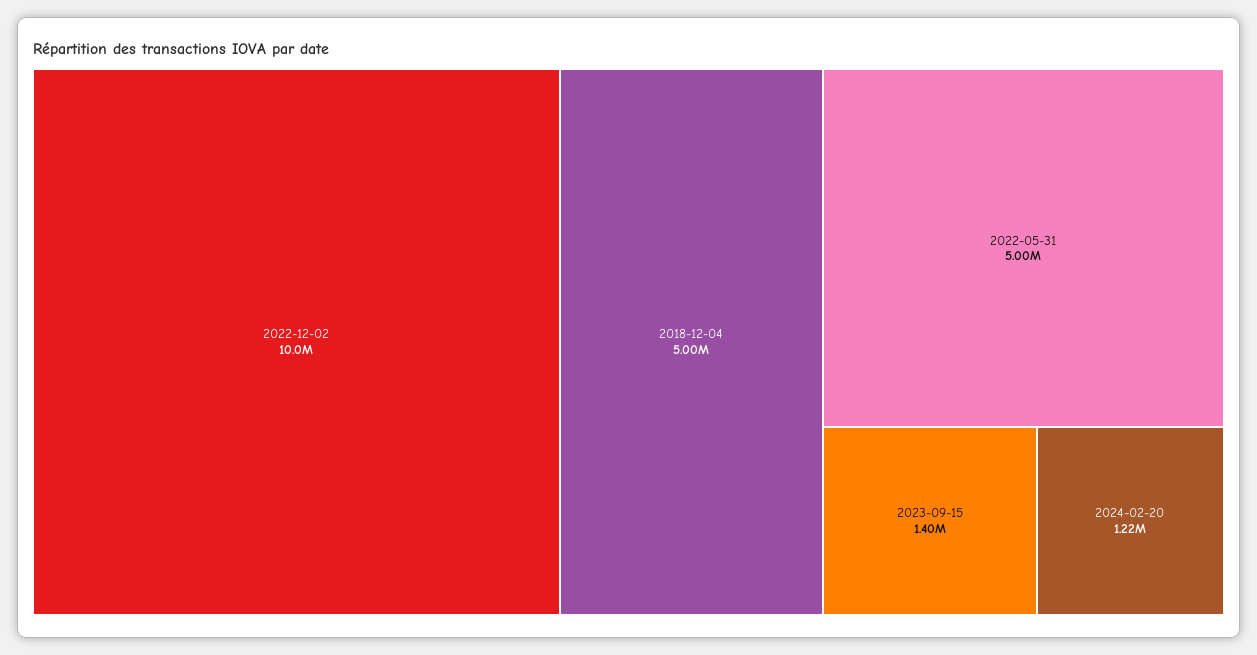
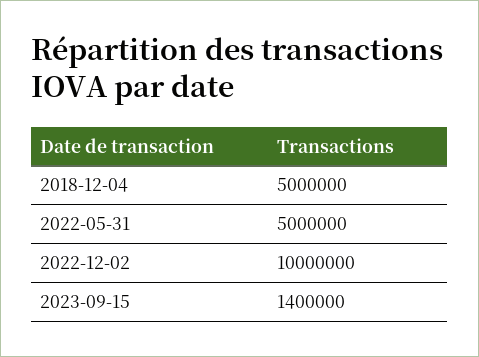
2024-02-20: 1220000 -> none

